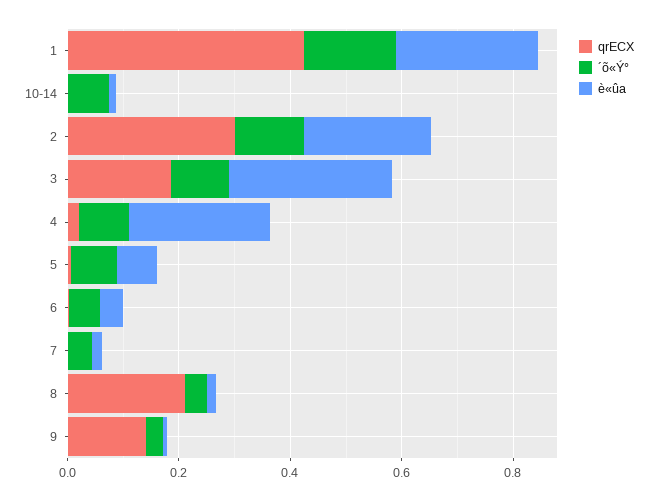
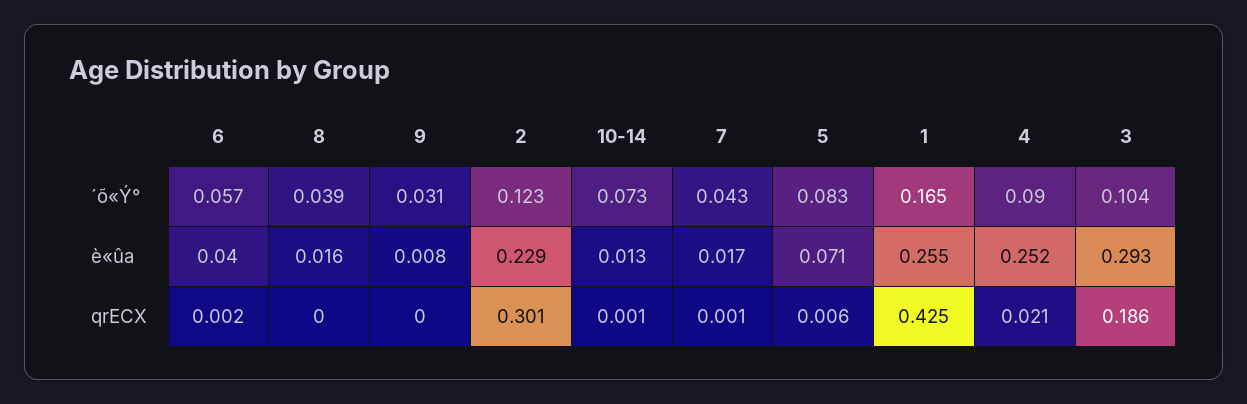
qrECX, 8: 0.2 -> 0
qrECX, 9: 0.15 -> 0

